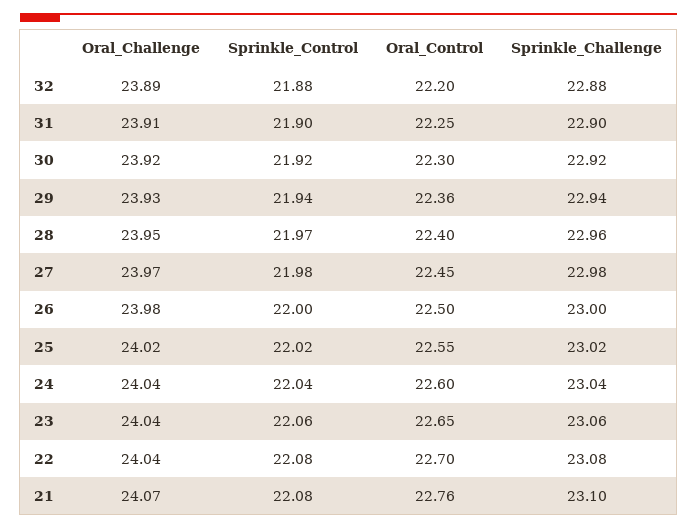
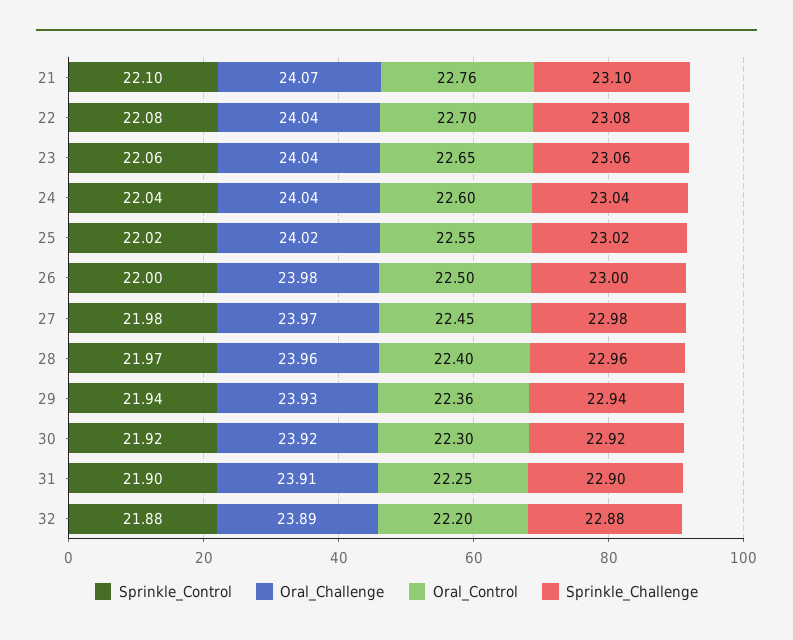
Oral_Challenge, 28: 23.95 -> 23.96
Sprinkle_Control, 21: 22.08 -> 22.1

